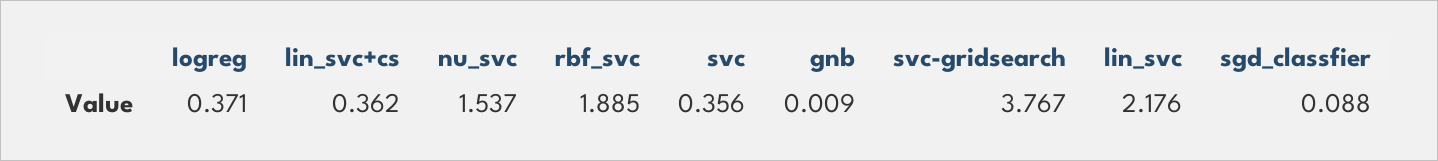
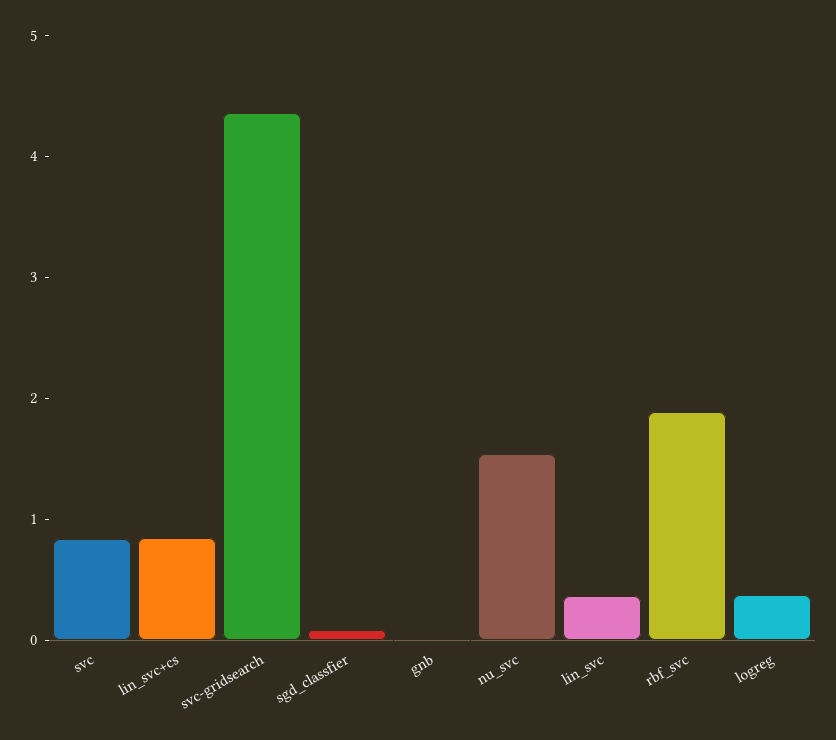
lin_svc+cs: 0.362 -> 0.8
svc: 0.356 -> 0.8
svc-gridsearch: 3.767 -> 4.4
lin_svc: 2.176 -> 0.4

